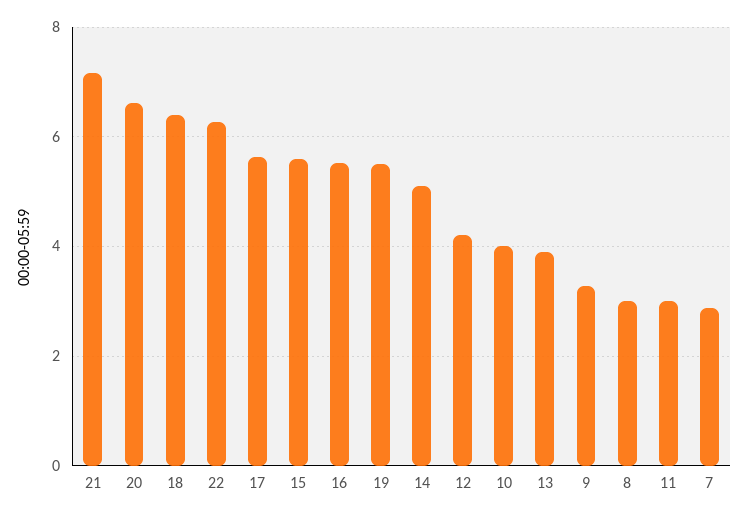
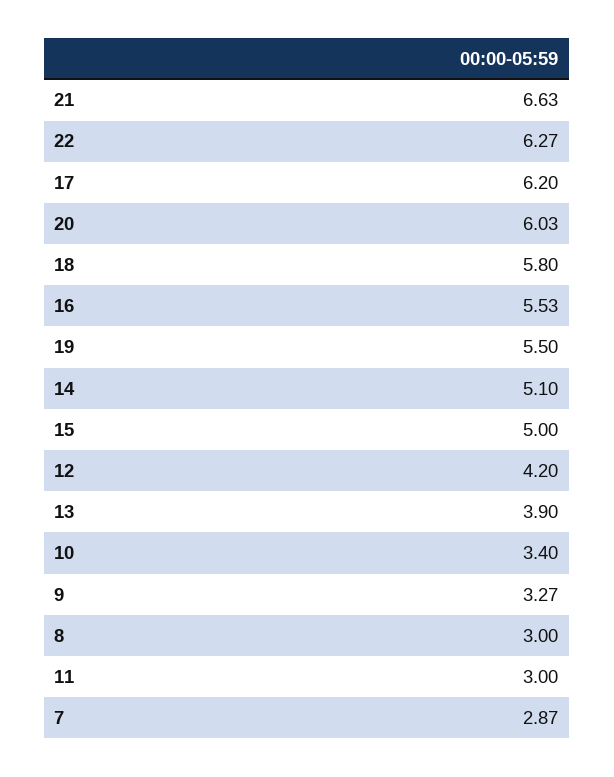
21: 7.2 -> 6.63
20: 6.6 -> 6.03
18: 6.4 -> 5.8
17: 5.6 -> 6.2
15: 5.6 -> 5
10: 4 -> 3.4

